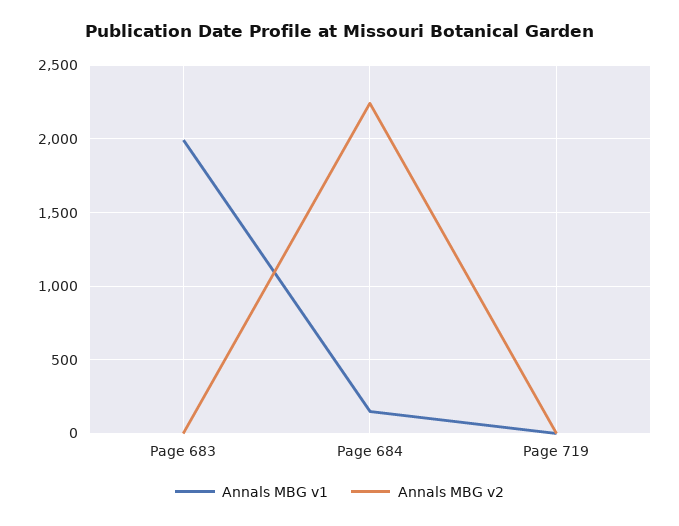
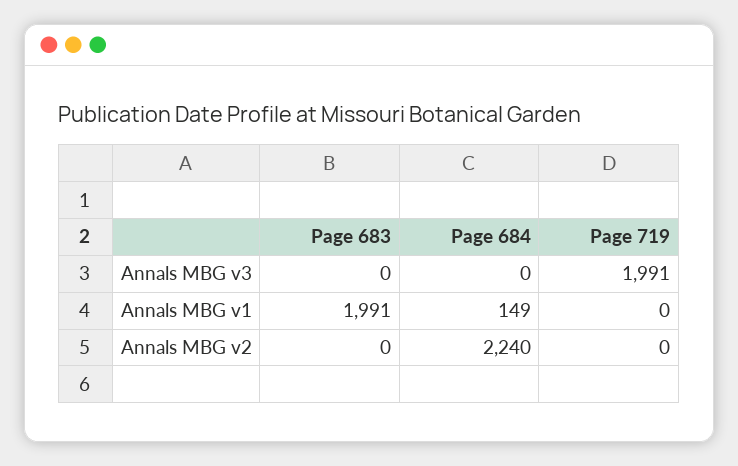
Annals MBG v3, Page 683: none -> 0
Annals MBG v3, Page 684: none -> 0
Annals MBG v3, Page 719: none -> 1991

